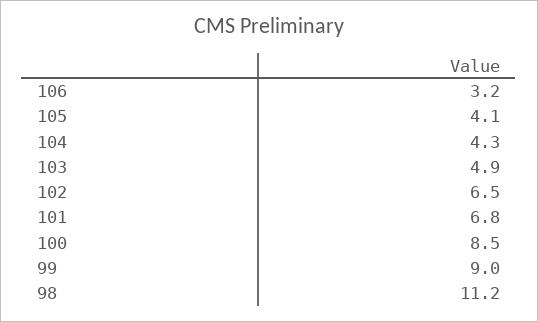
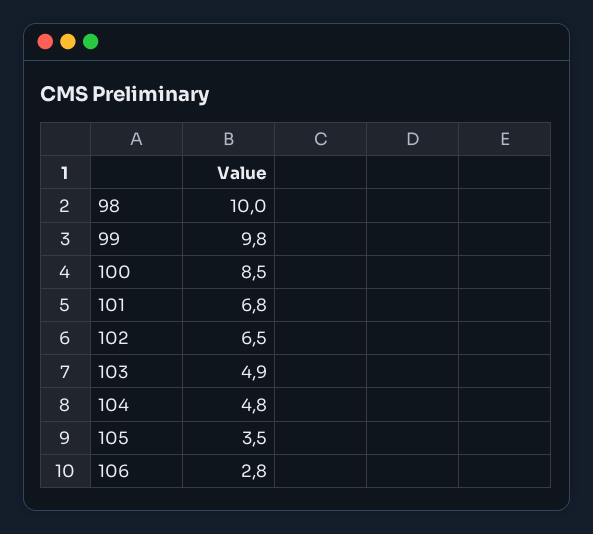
106: 3.2 -> 2.8
105: 4.1 -> 3.5
104: 4.3 -> 4.8
99: 9 -> 9.8
98: 11.2 -> 10

